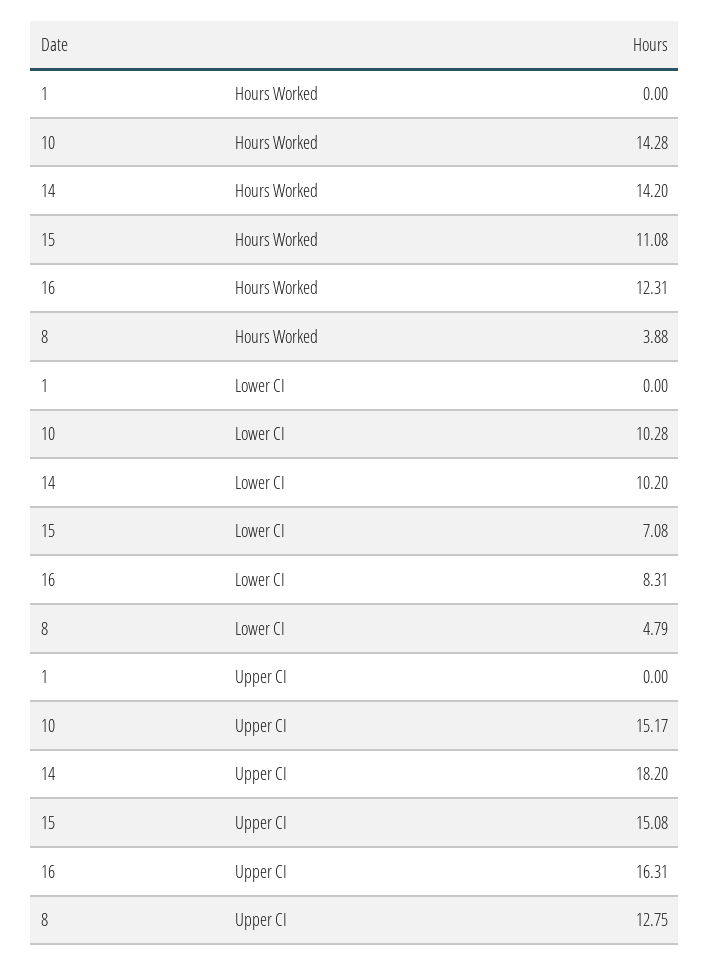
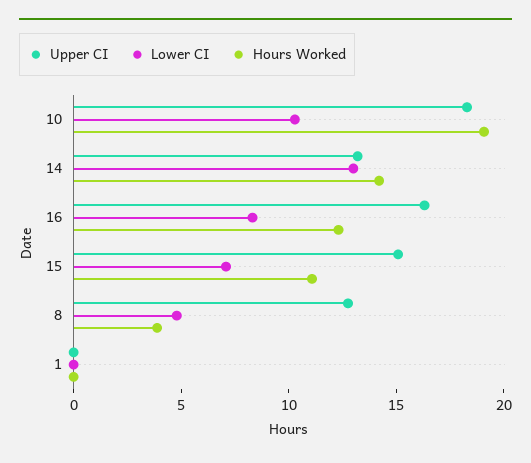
Hours Worked, 10: 14.28 -> 19
Lower CI, 14: 10.2 -> 13
Upper CI, 10: 15.17 -> 18
Upper CI, 14: 18.2 -> 13

